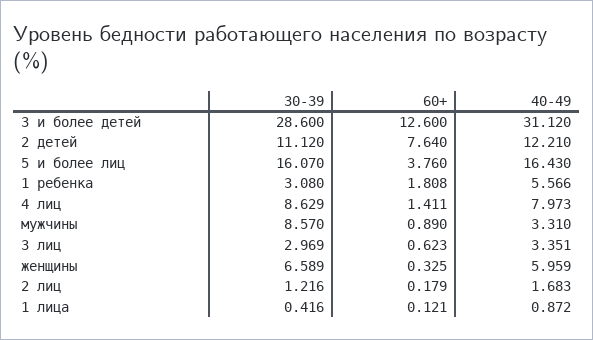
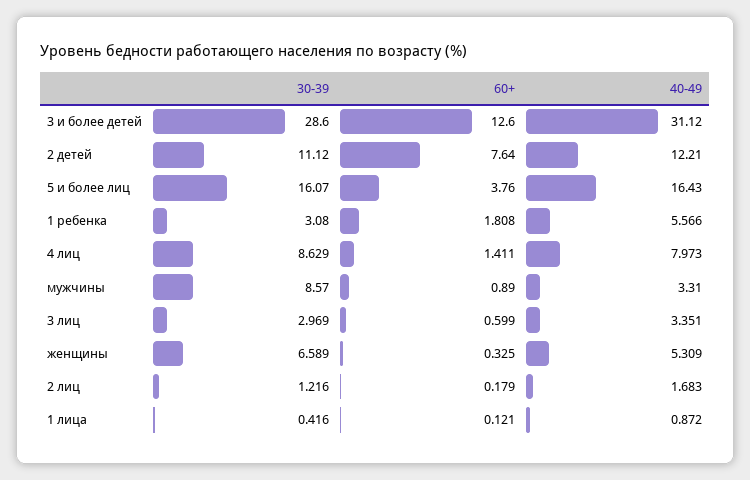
60+, 3 лиц: 0.623 -> 0.599
40-49, женщины: 5.959 -> 5.309

